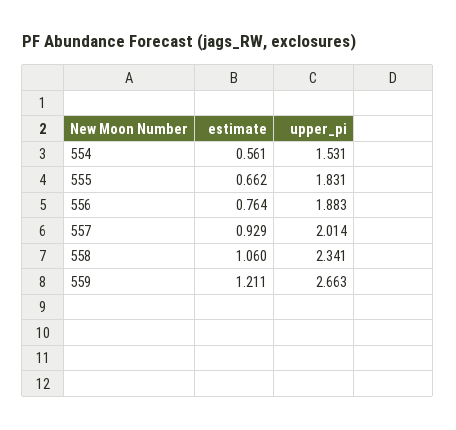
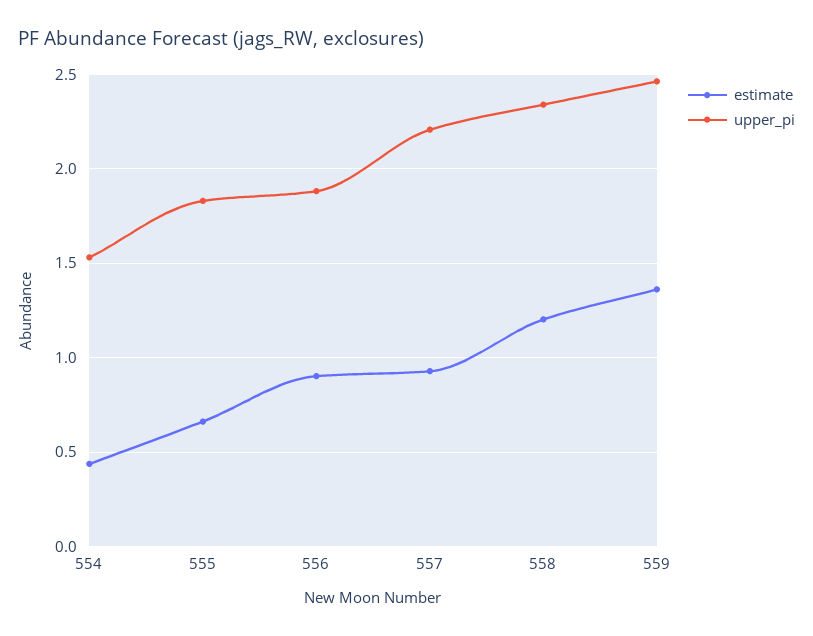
estimate, 554: 0.561 -> 0.45
estimate, 556: 0.764 -> 0.9
upper_pi, 557: 2.014 -> 2.2
estimate, 558: 1.06 -> 1.2
estimate, 559: 1.211 -> 1.35
upper_pi, 559: 2.663 -> 2.45

